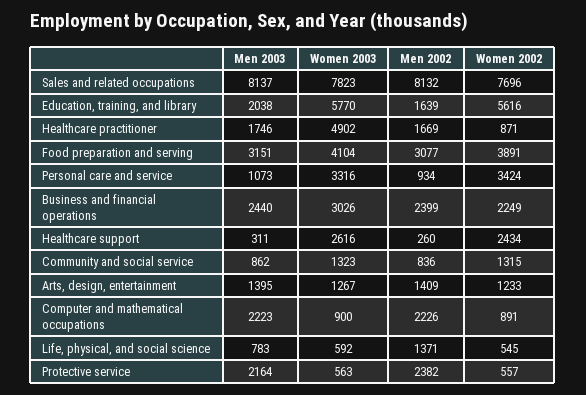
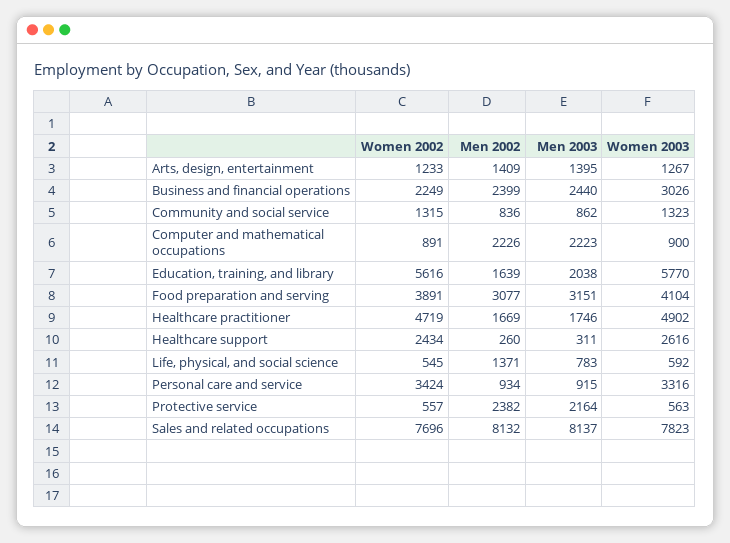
Women 2002, Healthcare practitioner: 871 -> 4719
Men 2003, Personal care and service: 1073 -> 915

